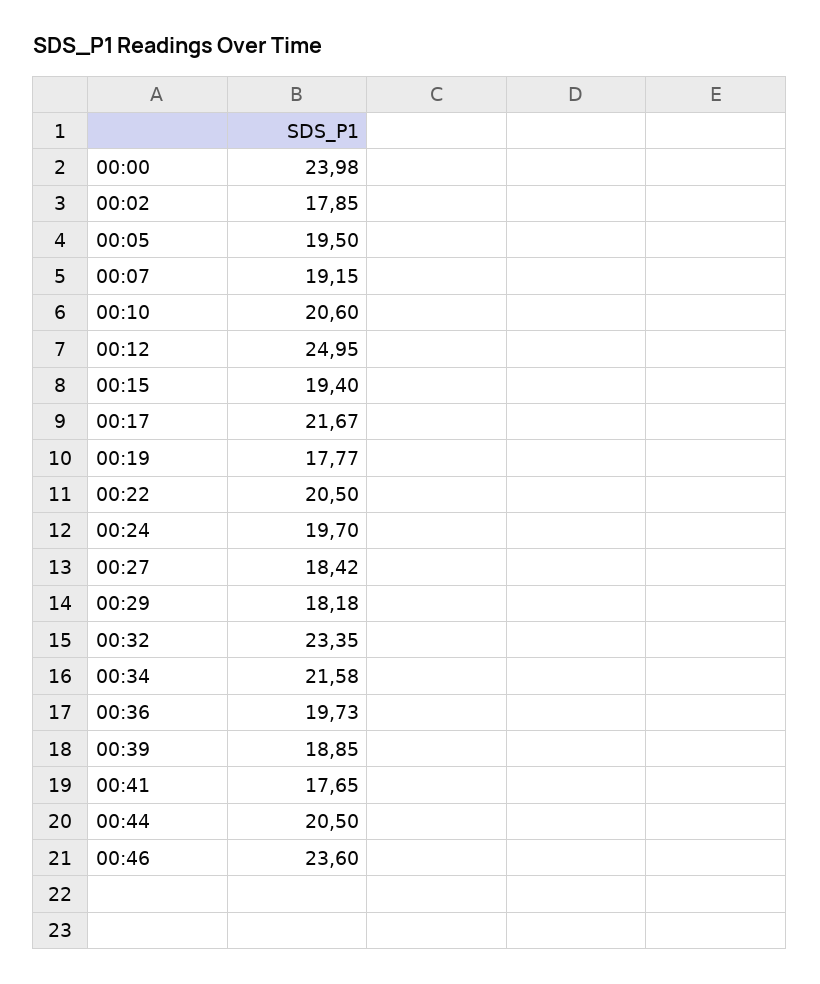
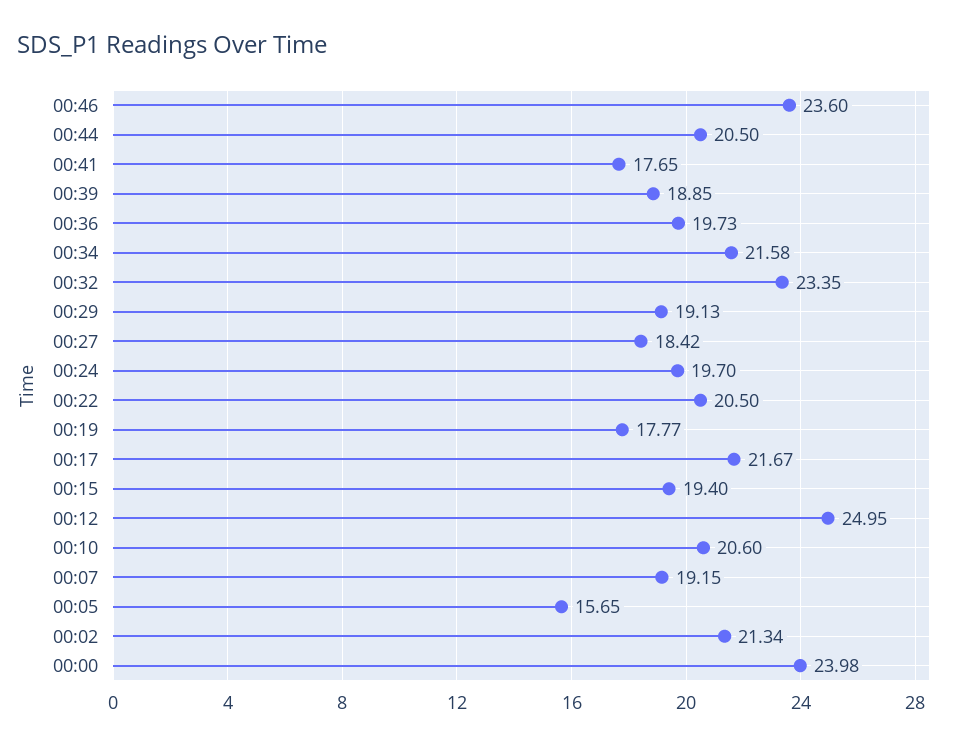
00:02: 17.85 -> 21.34
00:05: 19.5 -> 15.65
00:29: 18.18 -> 19.13

